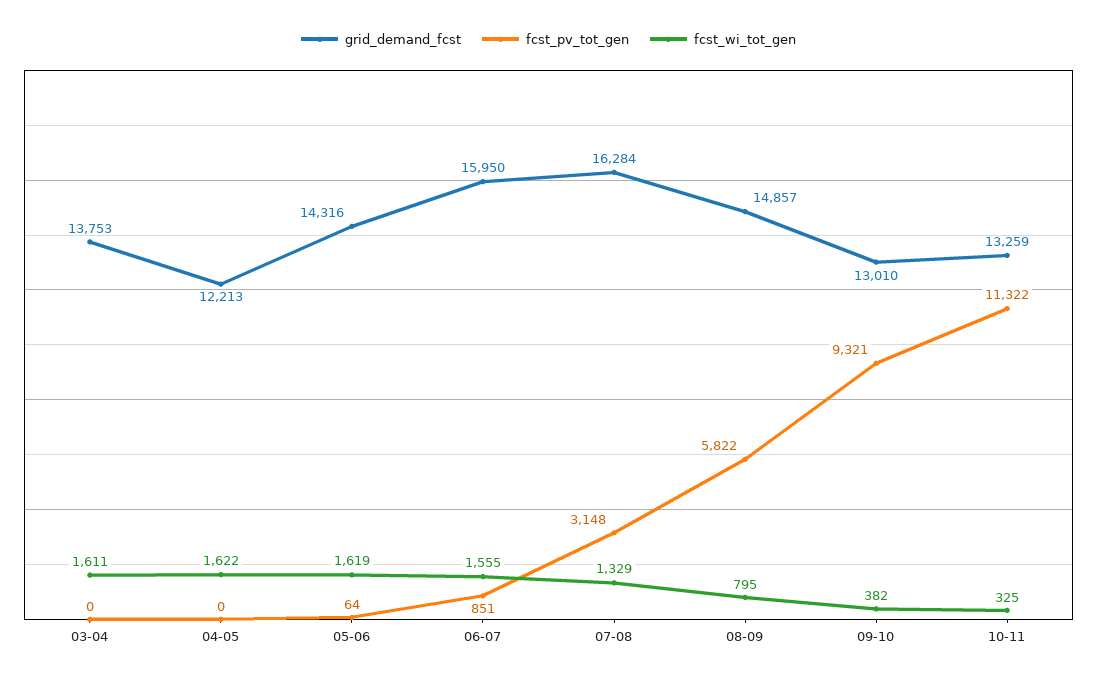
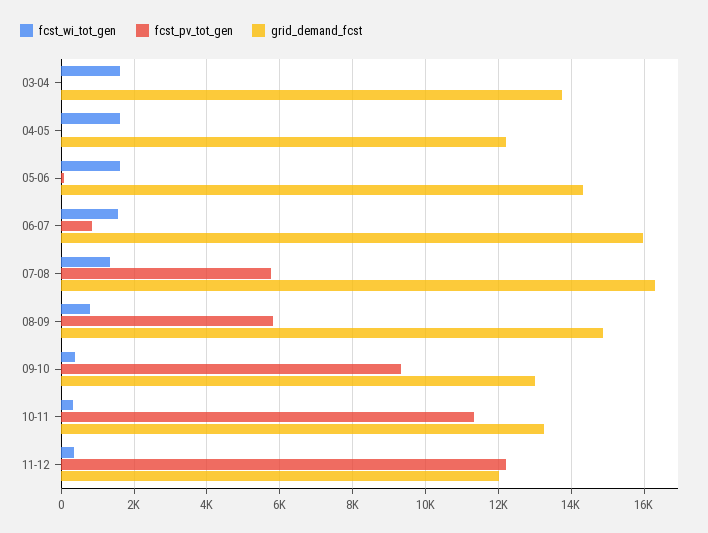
fcst_pv_tot_gen, 07-08: 3148 -> 5800
fcst_wi_tot_gen, 11-12: none -> 400
fcst_pv_tot_gen, 11-12: none -> 12200
grid_demand_fcst, 11-12: none -> 12000

